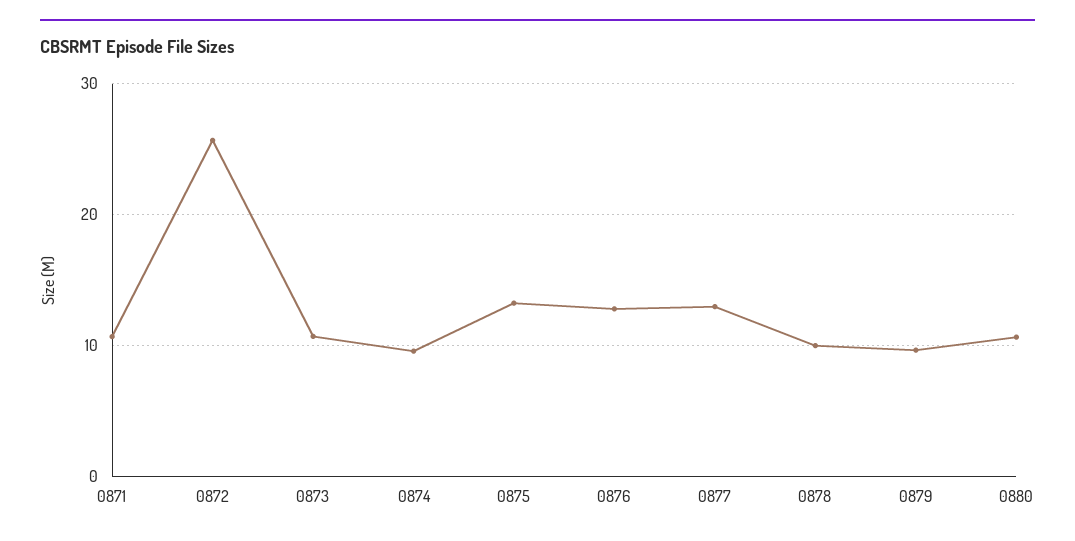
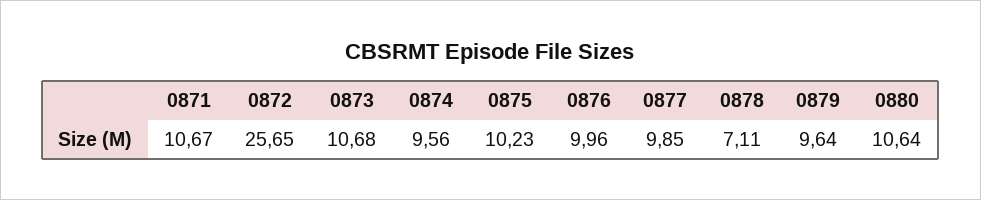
0875: 13 -> 10.23
0876: 13 -> 9.96
0877: 13 -> 9.85
0878: 10 -> 7.11

